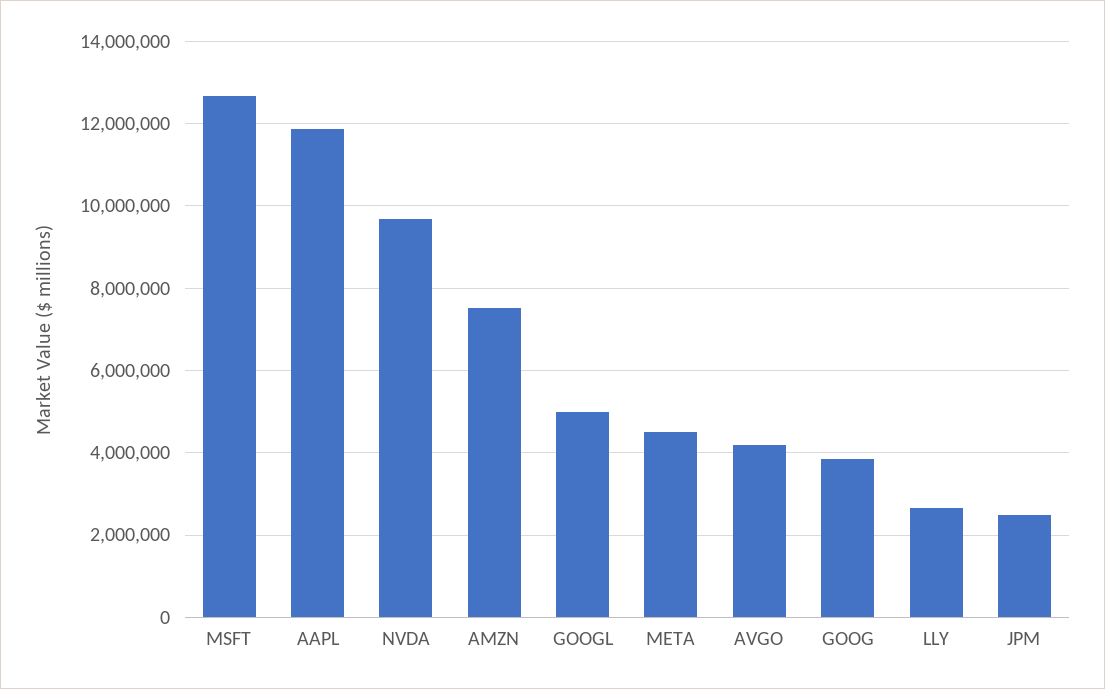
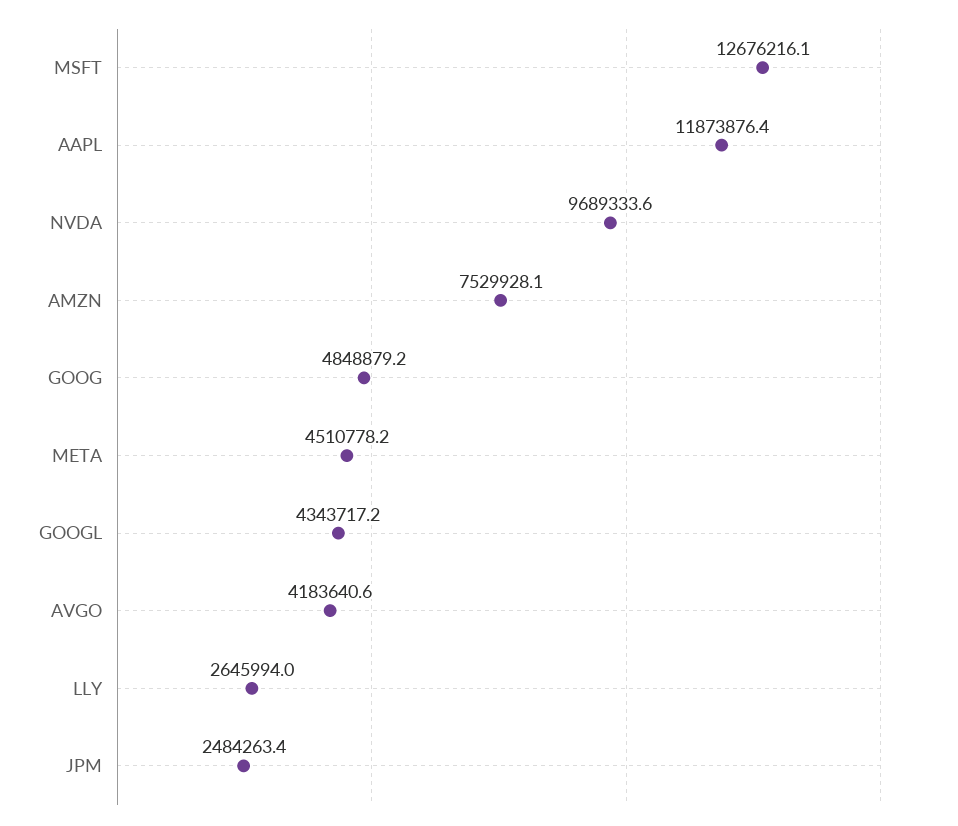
GOOGL: 5000000 -> 4343717.2
GOOG: 3800000 -> 4848879.2

